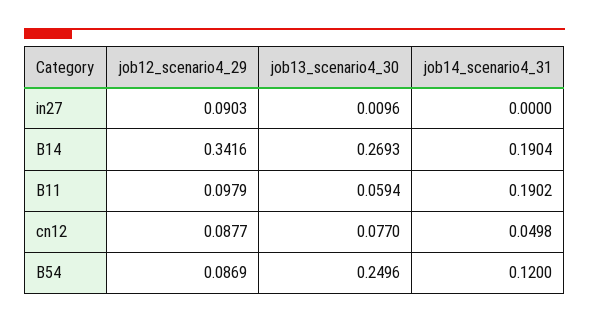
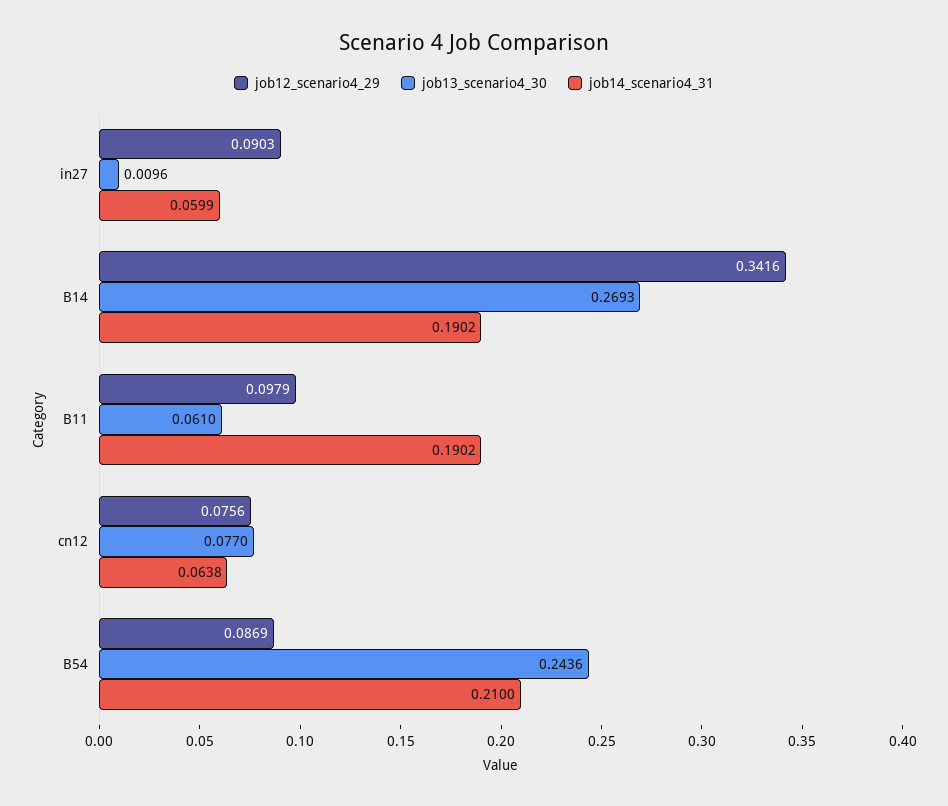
job14_scenario4_31, in27: 0 -> 0.0599
job14_scenario4_31, B14: 0.1904 -> 0.1902
job13_scenario4_30, B11: 0.0594 -> 0.061
job12_scenario4_29, cn12: 0.0877 -> 0.0756
job14_scenario4_31, cn12: 0.0498 -> 0.0638
job13_scenario4_30, B54: 0.2496 -> 0.2436
job14_scenario4_31, B54: 0.12 -> 0.21

